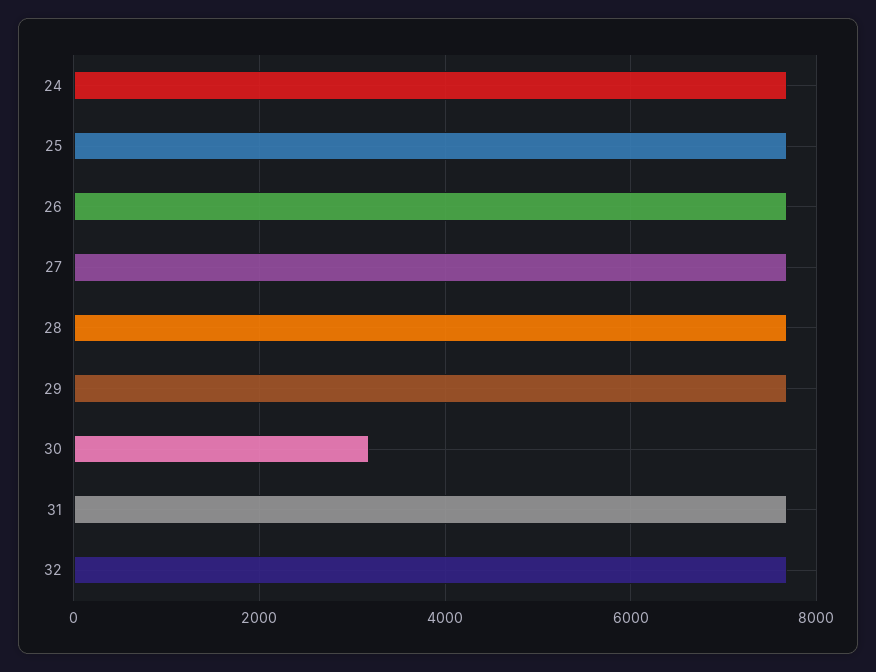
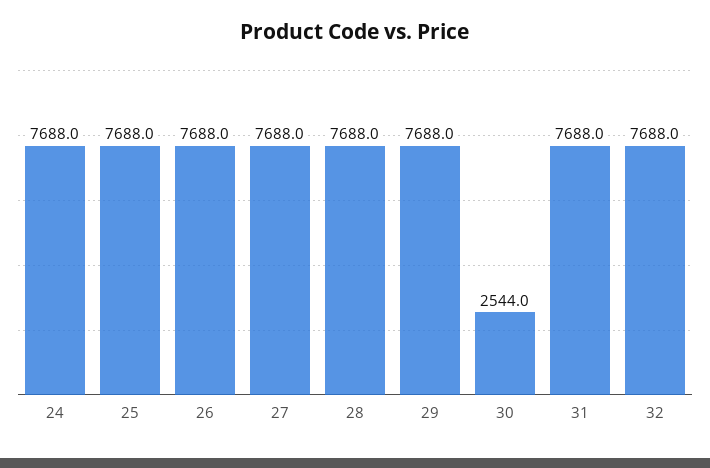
30: 3200 -> 2544

